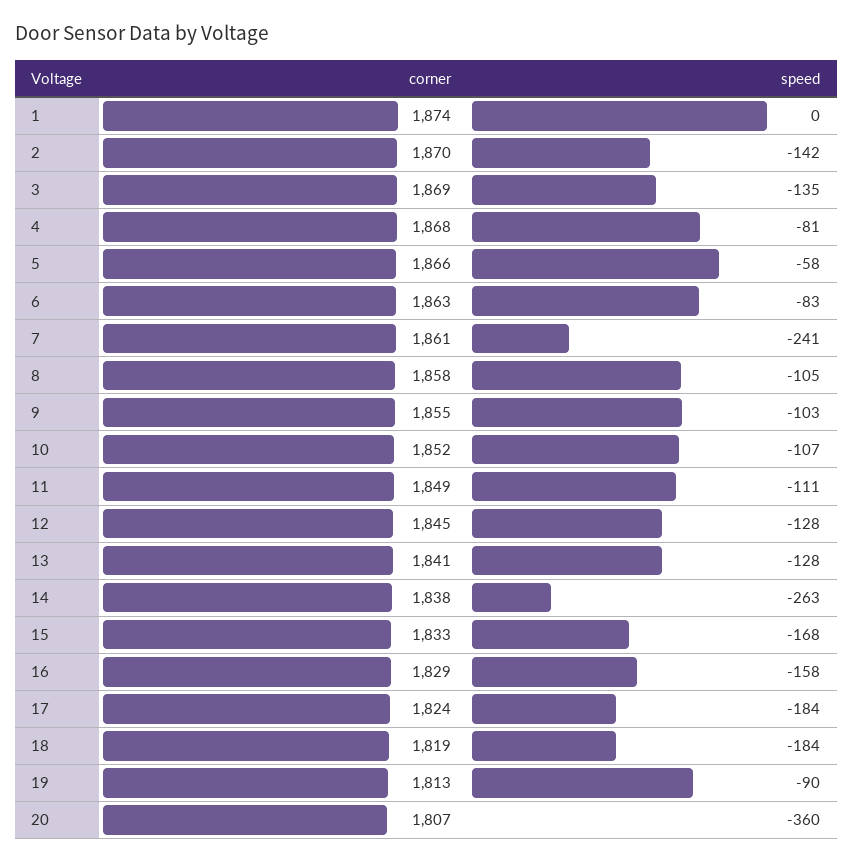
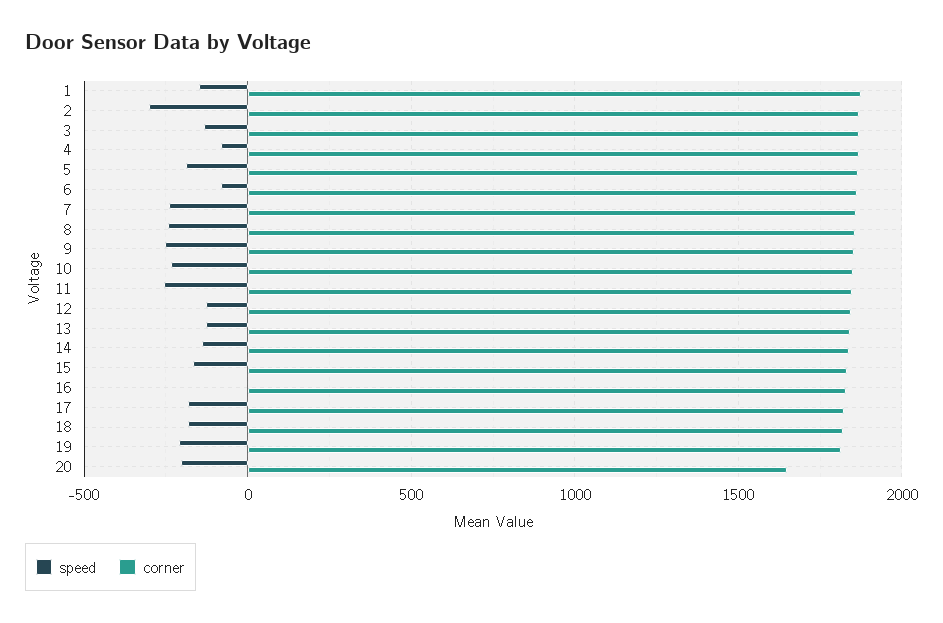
speed, 1: 0 -> -150
speed, 2: -142 -> -300
speed, 5: -58 -> -200
speed, 8: -105 -> -250
speed, 9: -103 -> -250
speed, 10: -107 -> -250
speed, 11: -111 -> -250
speed, 14: -263 -> -150
speed, 16: -158 -> 0
speed, 19: -90 -> -200
corner, 20: 1807 -> 1650
speed, 20: -360 -> -200

